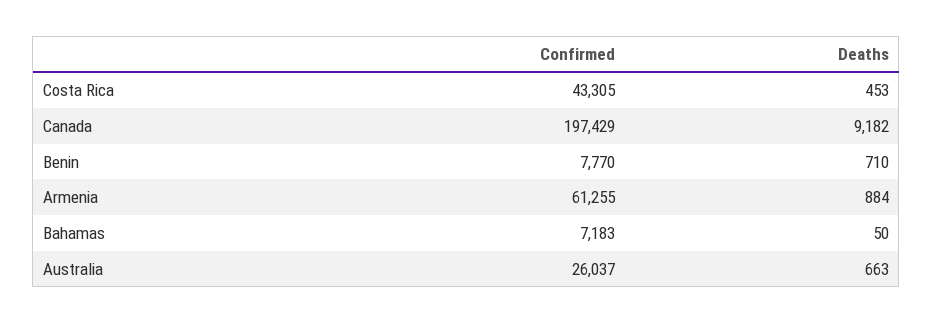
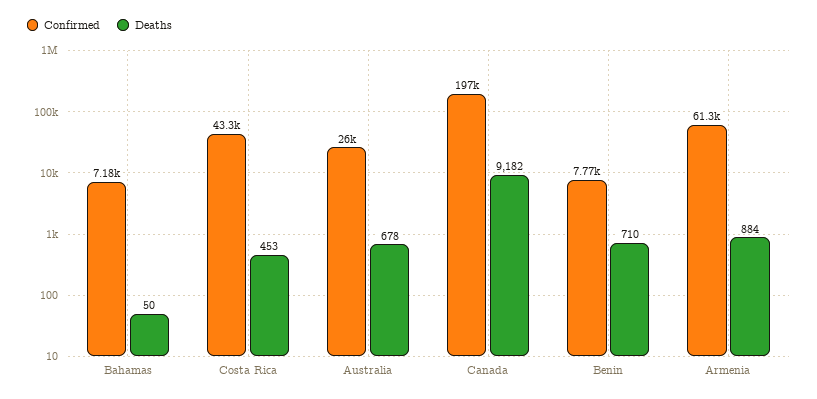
Deaths, Australia: 663 -> 678

